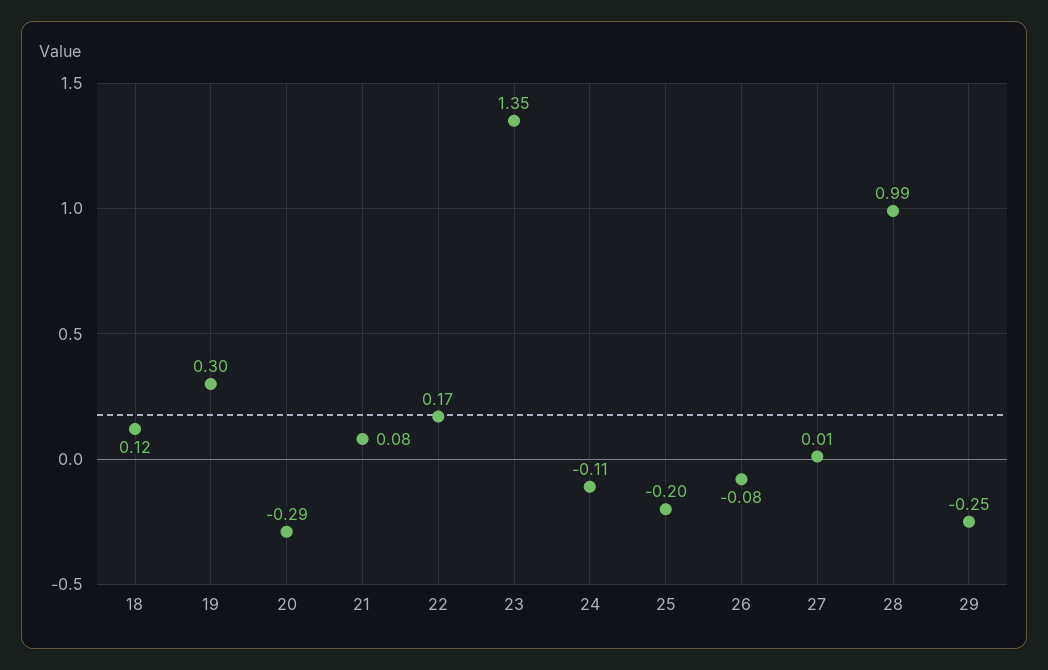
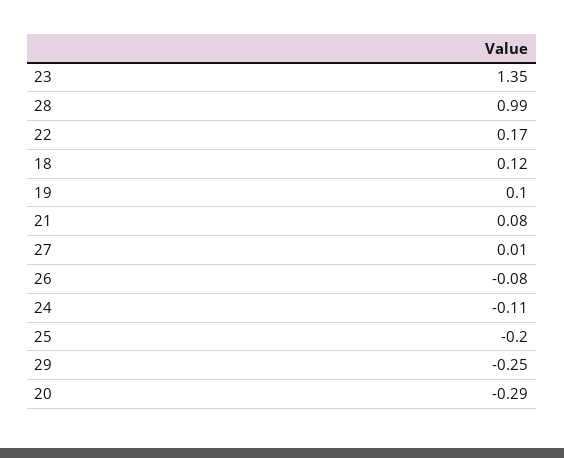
19: 0.3 -> 0.1

